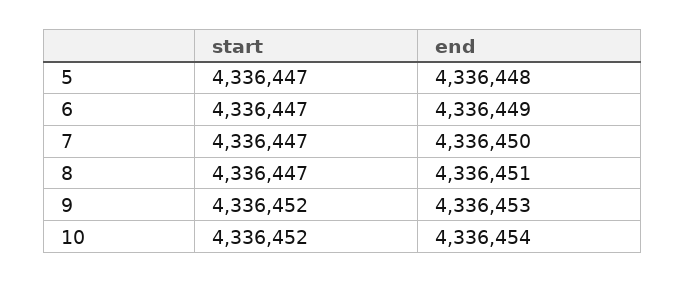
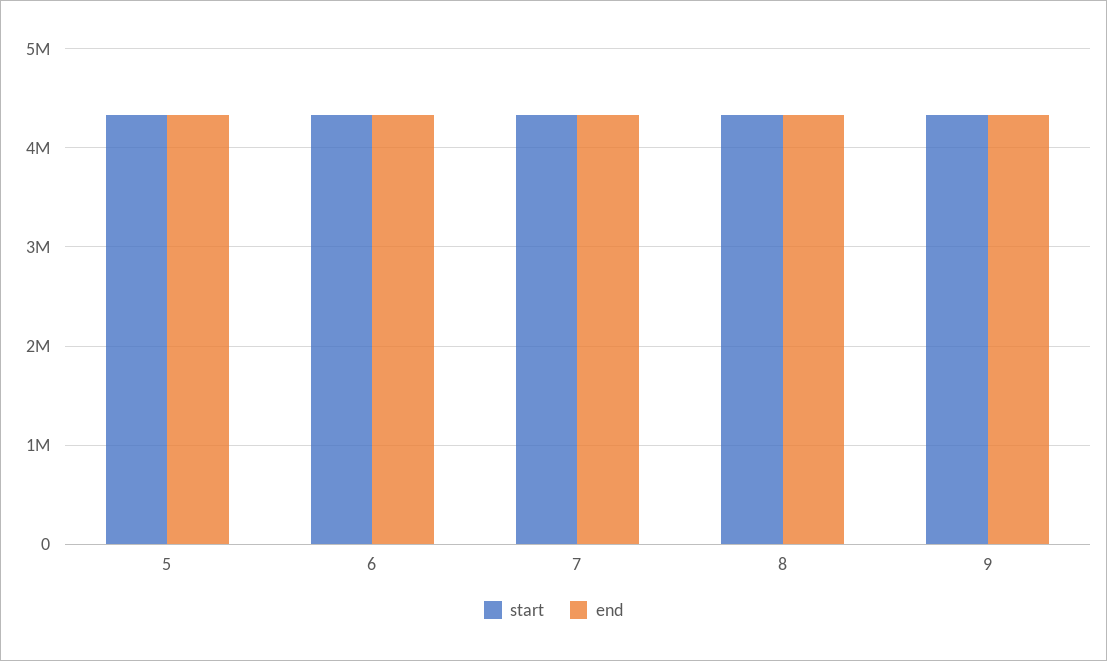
start, 10: 4336452 -> none
end, 10: 4336454 -> none

